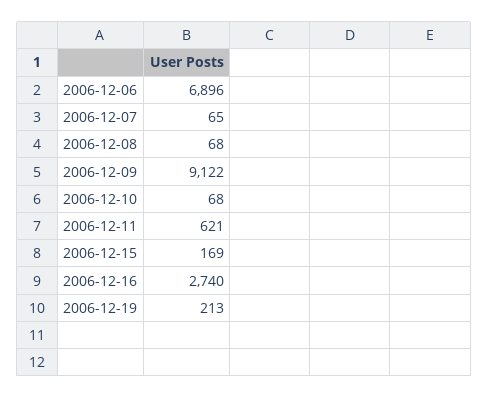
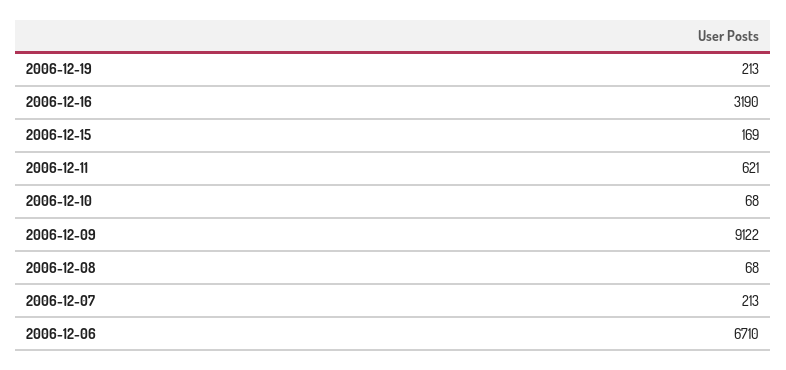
2006-12-06: 6896 -> 6710
2006-12-07: 65 -> 213
2006-12-16: 2740 -> 3190

